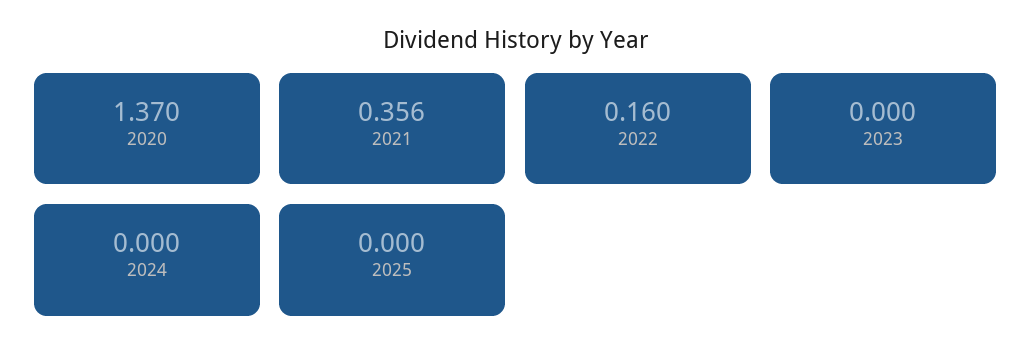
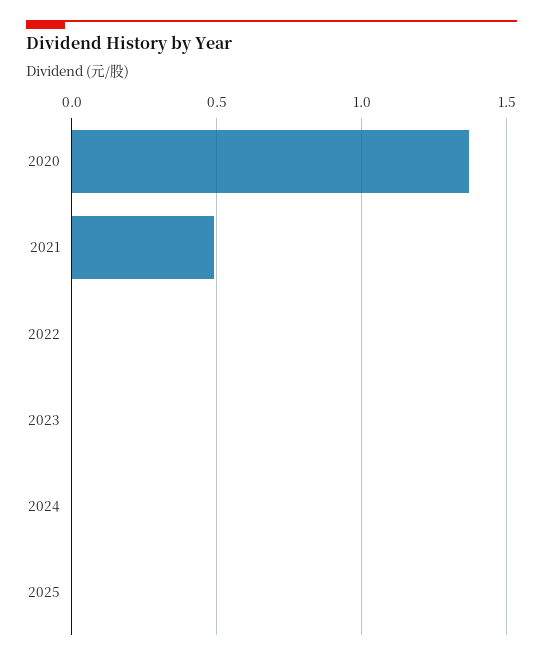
2021: 0.356 -> 0.5
2022: 0.16 -> 0

